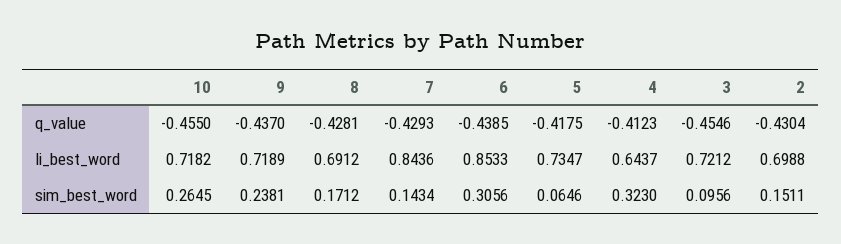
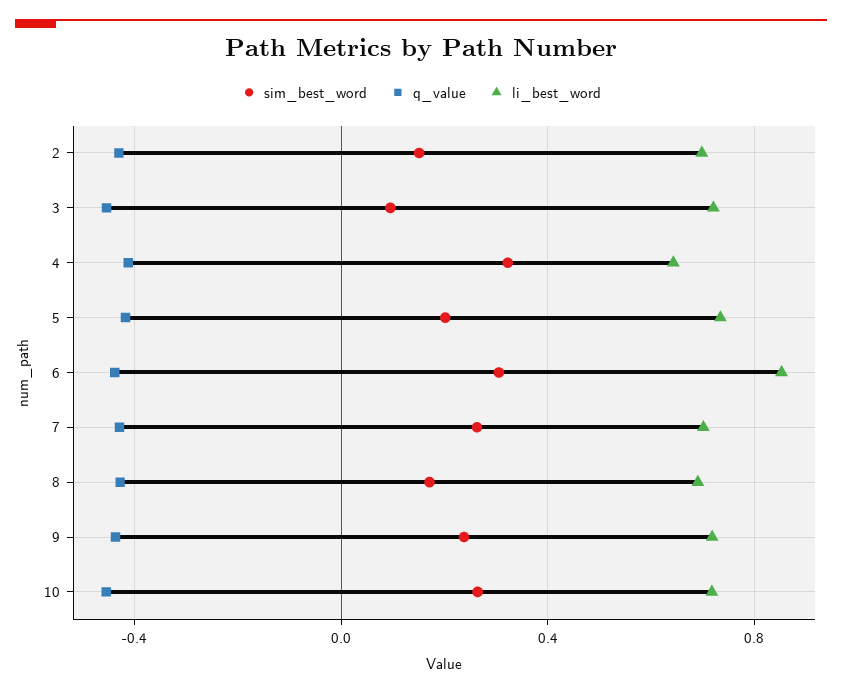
li_best_word, 7: 0.8436 -> 0.7
sim_best_word, 7: 0.1434 -> 0.25
sim_best_word, 5: 0.0646 -> 0.2

